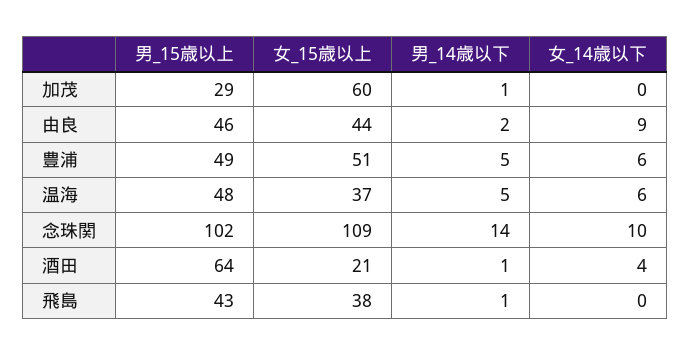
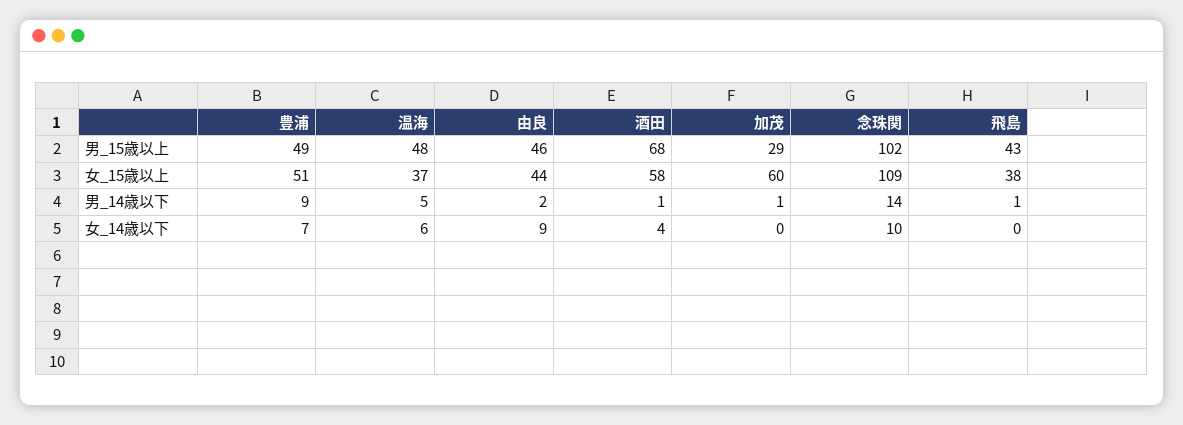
男_14歳以下, 豊浦: 5 -> 9
女_14歳以下, 豊浦: 6 -> 7
男_15歳以上, 酒田: 64 -> 68
女_15歳以上, 酒田: 21 -> 58

